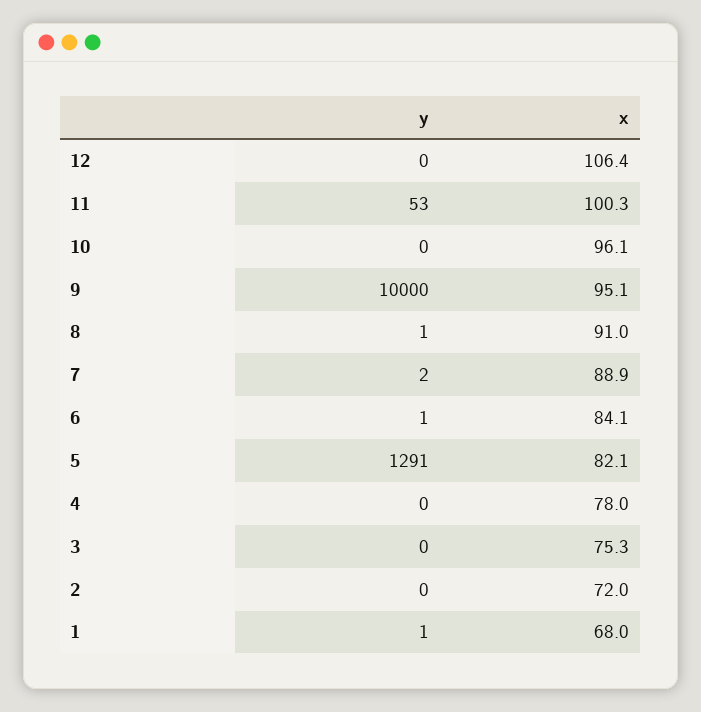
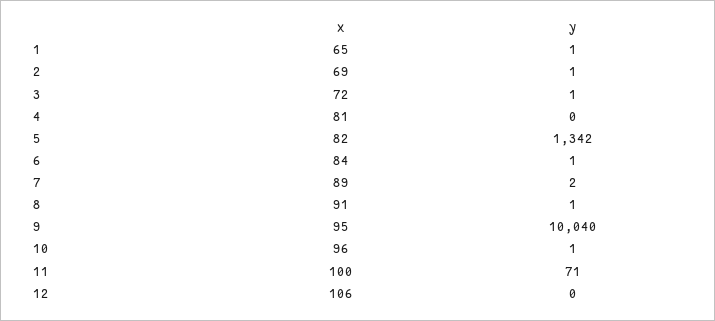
y, 11: 53 -> 71
y, 10: 0 -> 1
y, 9: 10000 -> 10040
y, 5: 1291 -> 1342
x, 4: 78 -> 81
y, 3: 0 -> 1
x, 3: 75.3 -> 72
y, 2: 0 -> 1
x, 2: 72 -> 69
x, 1: 68 -> 65

